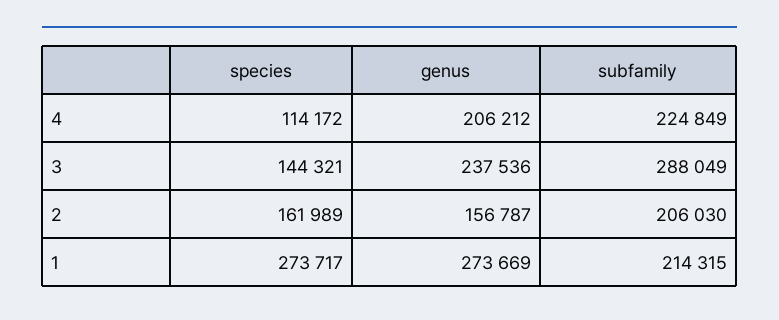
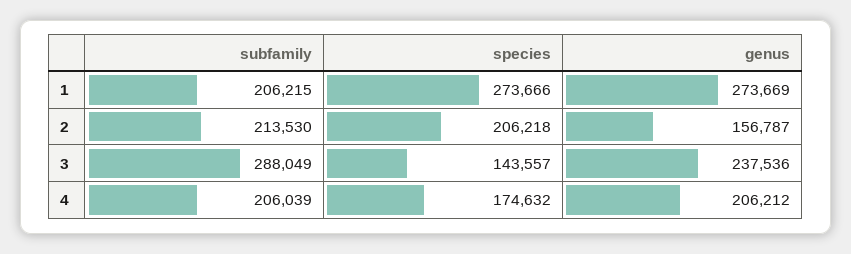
species, 4: 114172 -> 174632
subfamily, 4: 224849 -> 206039
species, 3: 144321 -> 143557
species, 2: 161989 -> 206218
subfamily, 2: 206030 -> 213530
species, 1: 273717 -> 273666
subfamily, 1: 214315 -> 206215

